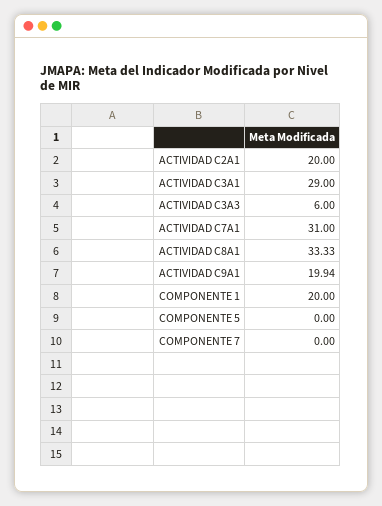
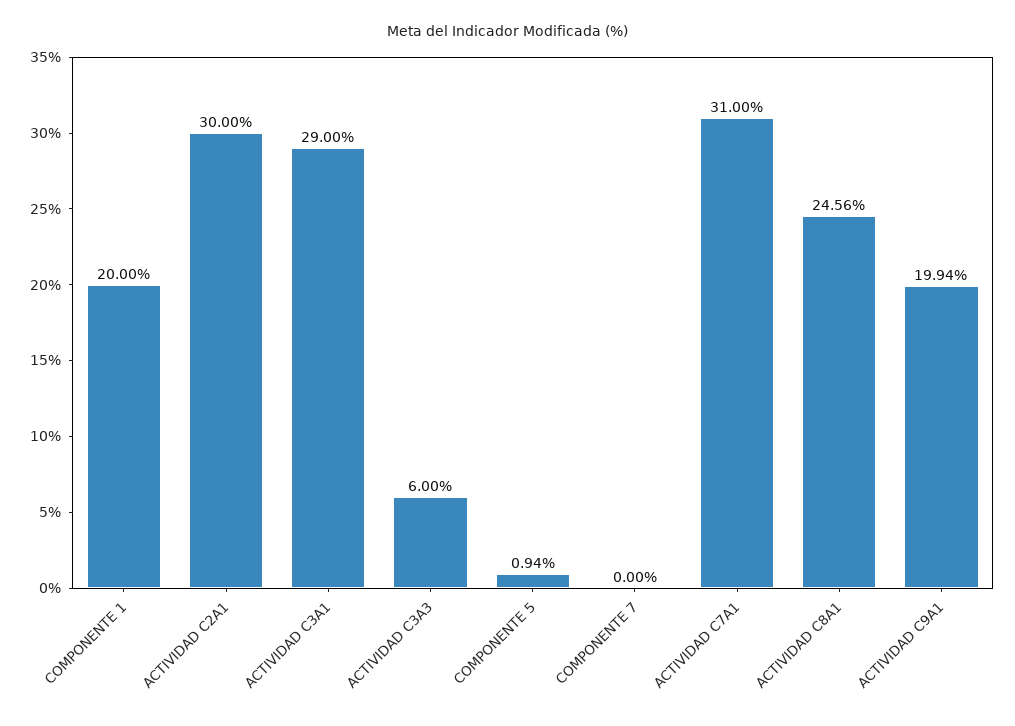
ACTIVIDAD C2A1: 20 -> 30
ACTIVIDAD C8A1: 33.33 -> 24.56
COMPONENTE 5: 0 -> 0.94

